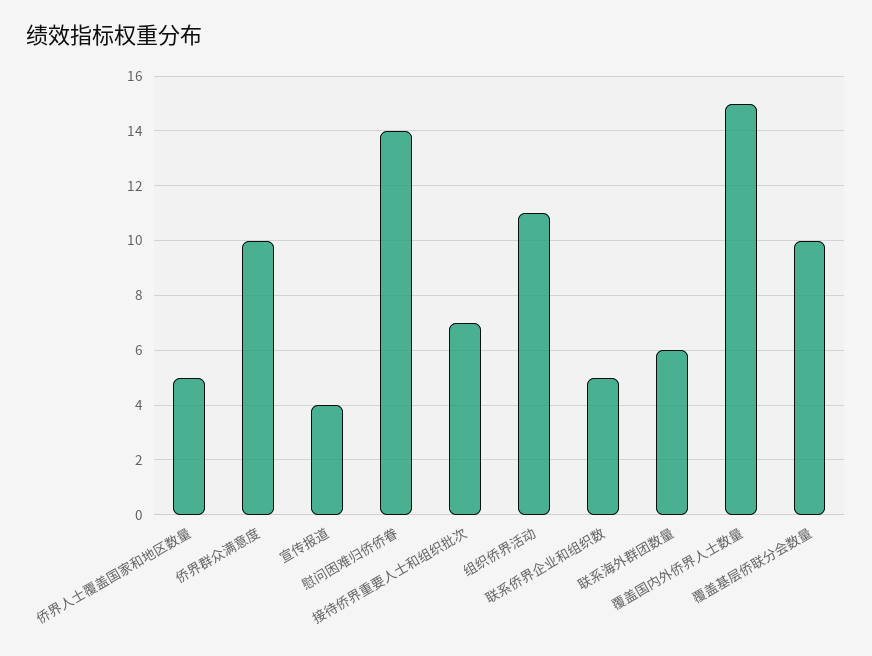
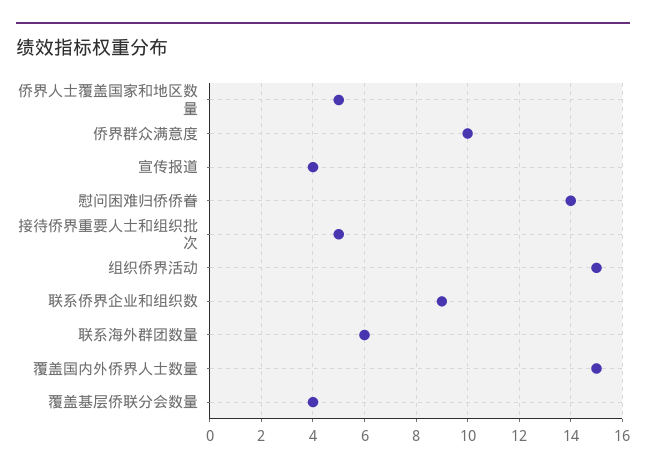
接待侨界重要人士和组织批次: 7 -> 5
组织侨界活动: 11 -> 15
联系侨界企业和组织数: 5 -> 9
覆盖基层侨联分会数量: 10 -> 4

